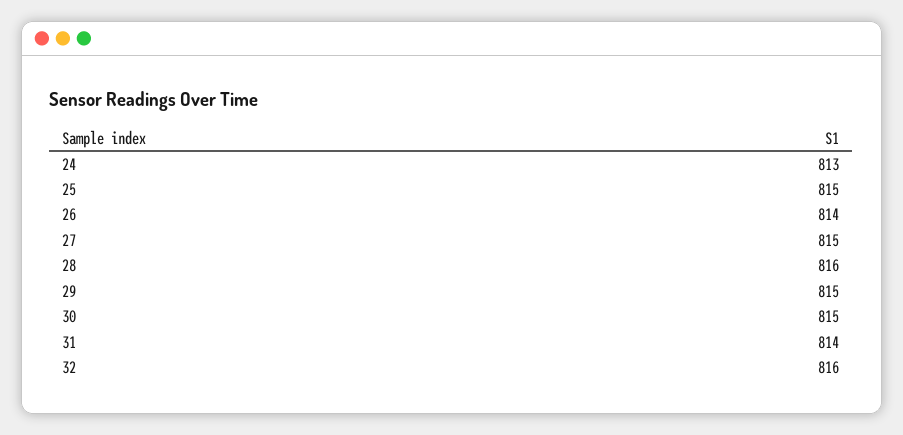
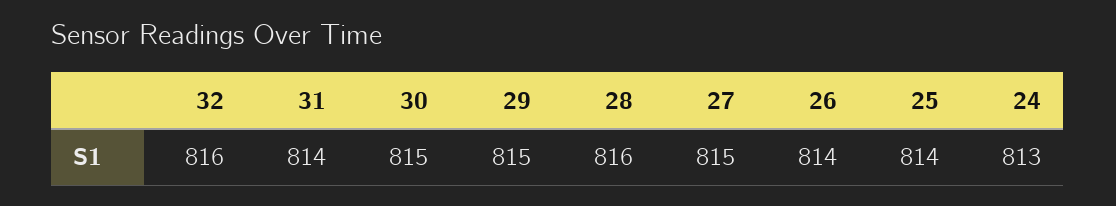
25: 815 -> 814

